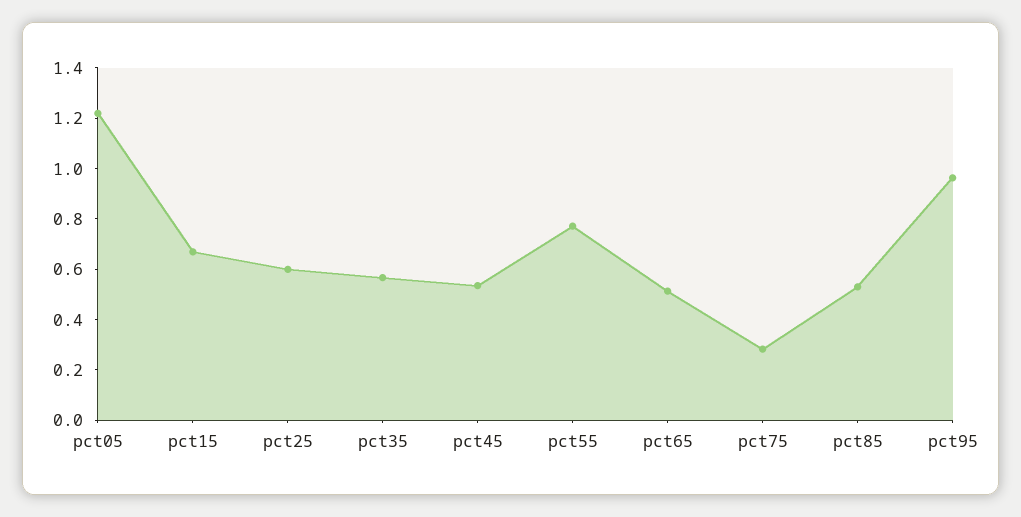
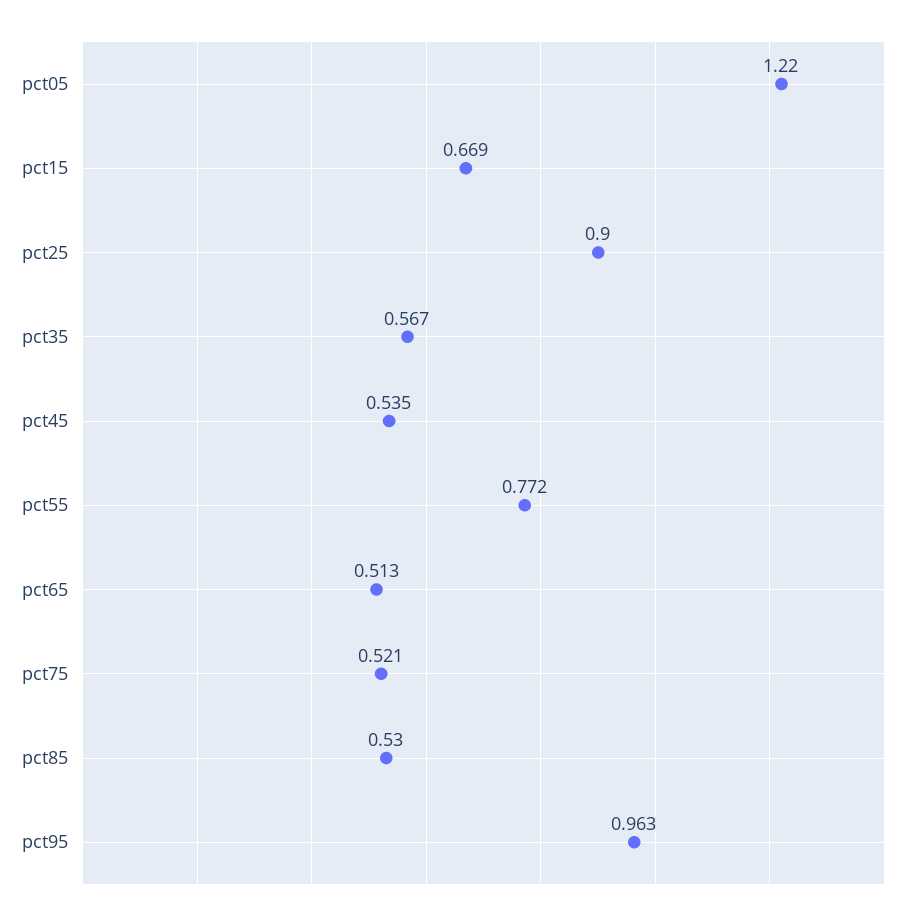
pct25: 0.6 -> 0.9
pct75: 0.3 -> 0.521

